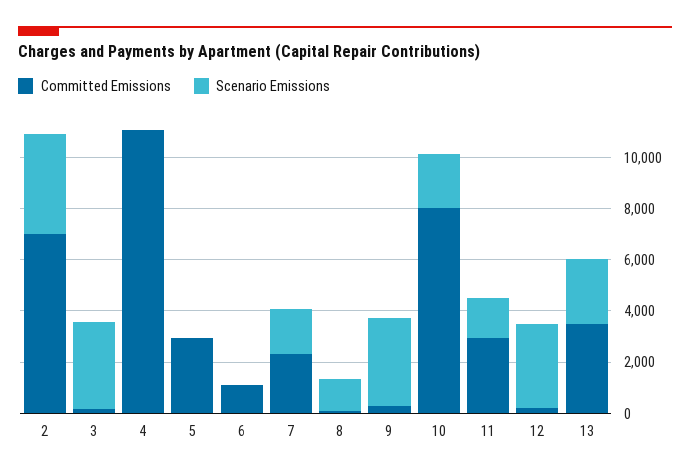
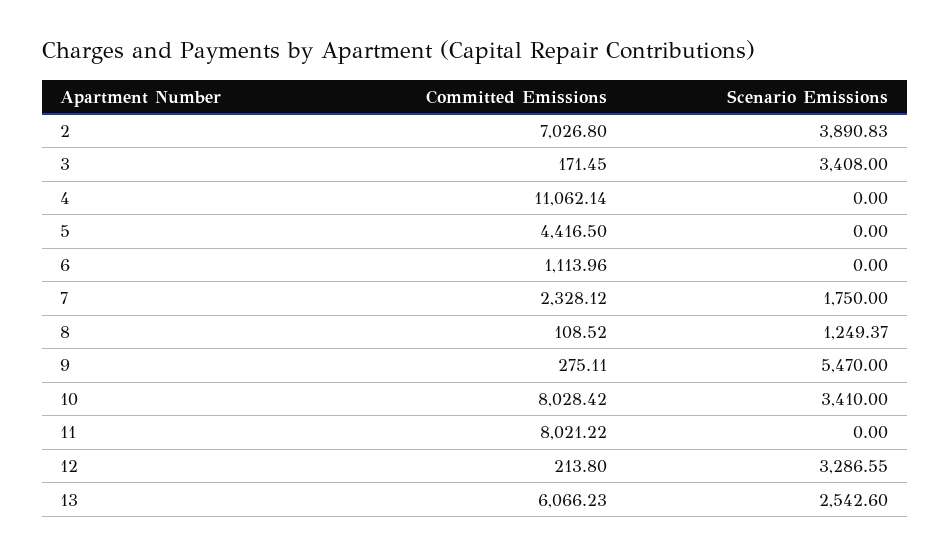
Committed Emissions, 5: 3000 -> 4416.5
Scenario Emissions, 9: 3500 -> 5470
Scenario Emissions, 10: 2000 -> 3410
Committed Emissions, 11: 3000 -> 8021.22
Scenario Emissions, 11: 1500 -> 0
Committed Emissions, 13: 3500 -> 6066.23

